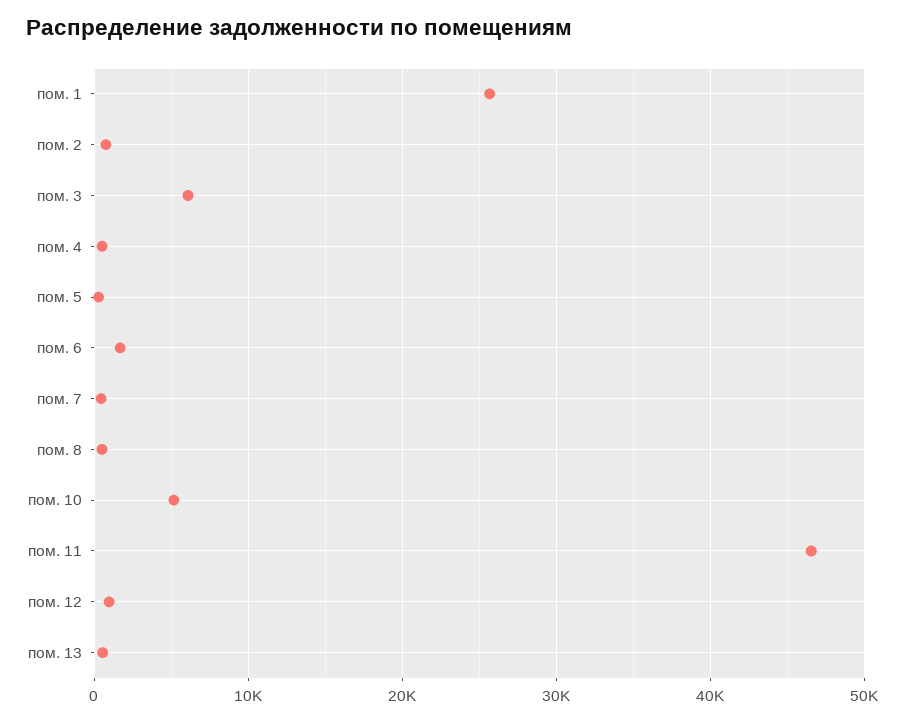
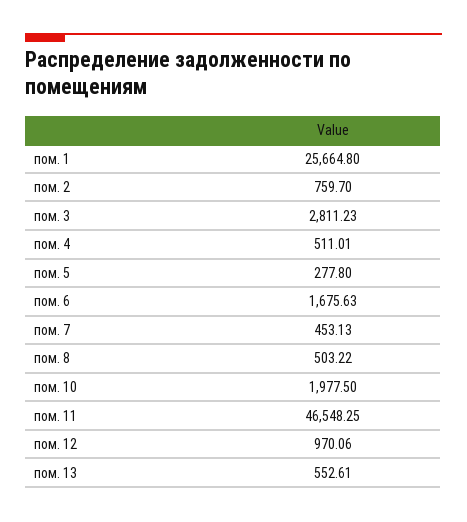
пом. 3: 6000 -> 2811.23
пом. 10: 5000 -> 1977.5

